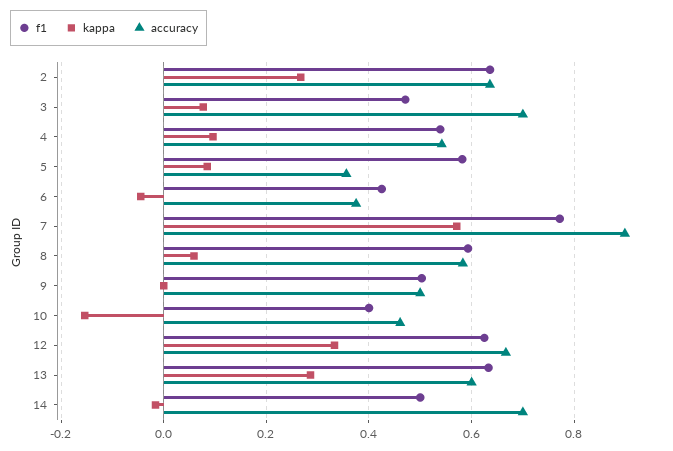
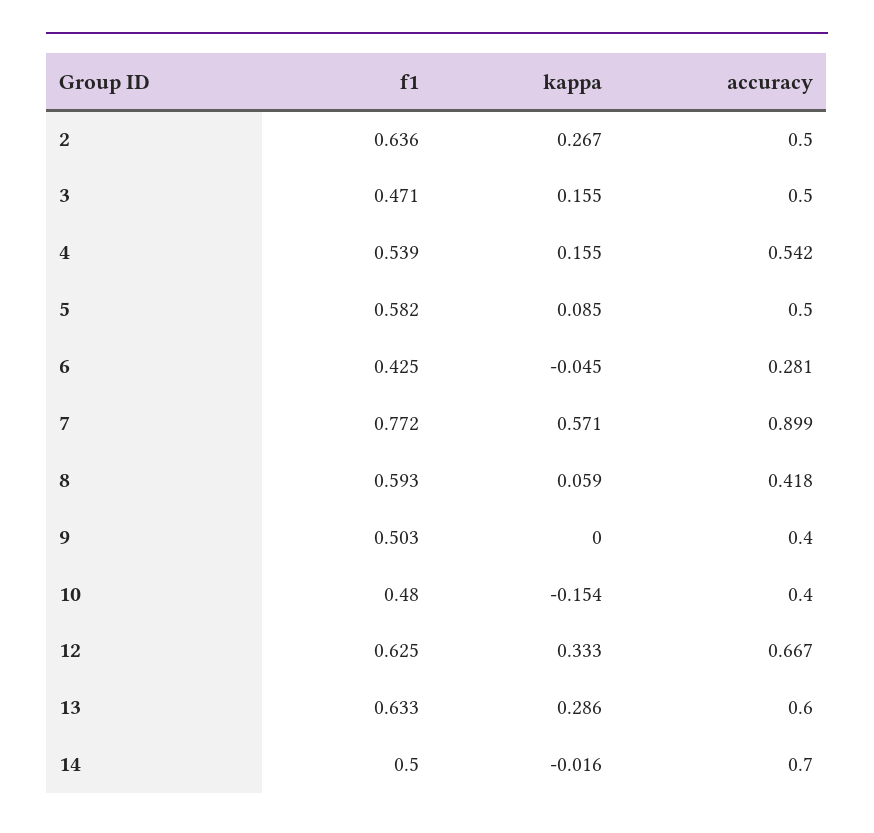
accuracy, 2: 0.64 -> 0.5
kappa, 3: 0.08 -> 0.155
accuracy, 3: 0.7 -> 0.5
kappa, 4: 0.1 -> 0.155
accuracy, 5: 0.36 -> 0.5
accuracy, 6: 0.38 -> 0.281
accuracy, 8: 0.58 -> 0.418
accuracy, 9: 0.5 -> 0.4
f1, 10: 0.4 -> 0.48
accuracy, 10: 0.46 -> 0.4

